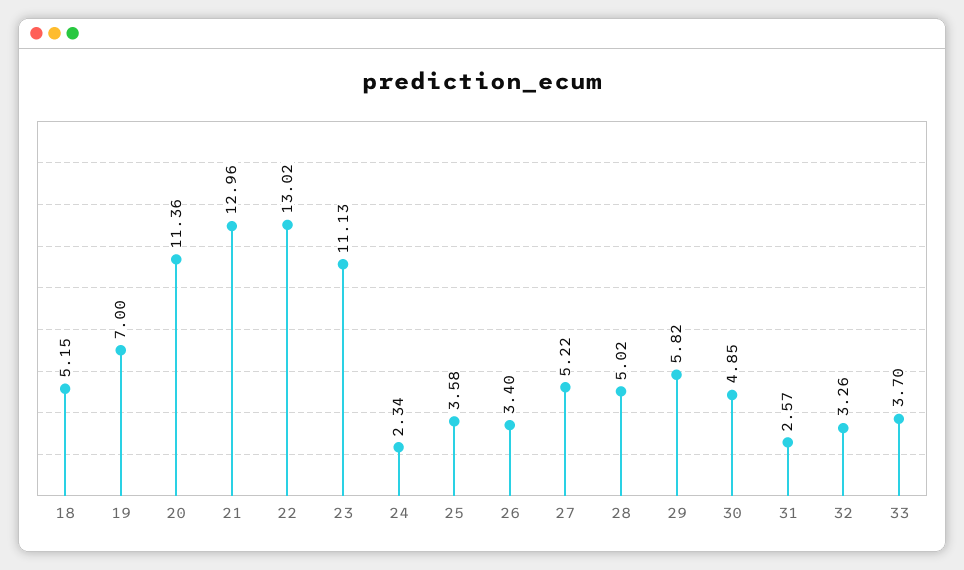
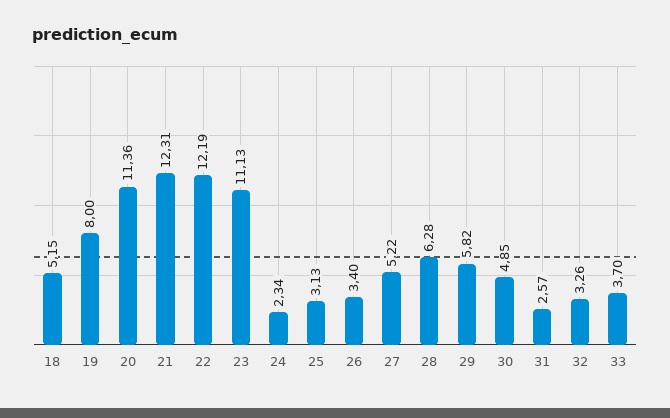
19: 7 -> 8
21: 12.96 -> 12.31
22: 13.02 -> 12.19
25: 3.58 -> 3.13
28: 5.02 -> 6.28

